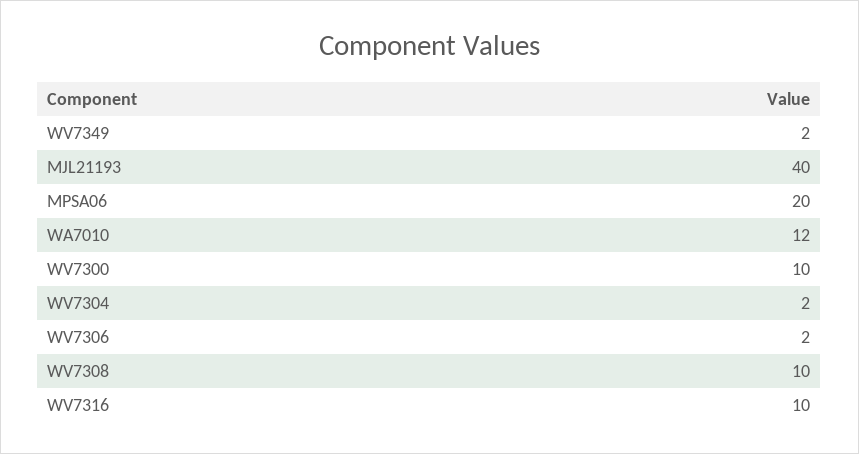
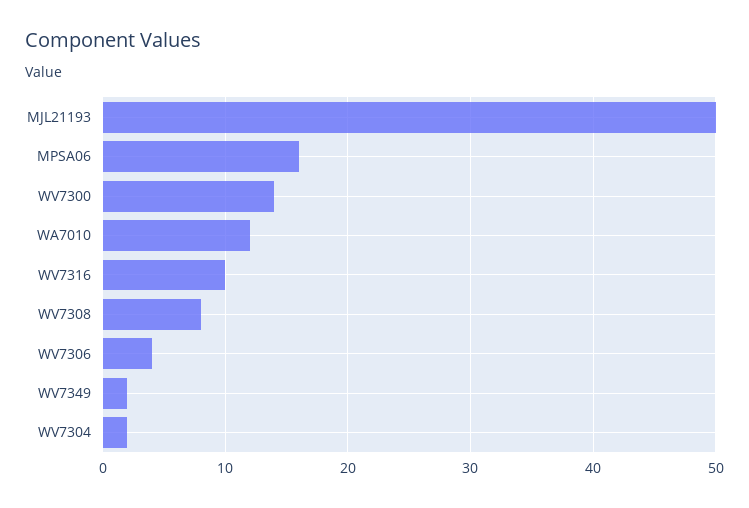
MJL21193: 40 -> 50
MPSA06: 20 -> 16
WV7300: 10 -> 14
WV7306: 2 -> 4
WV7308: 10 -> 8

